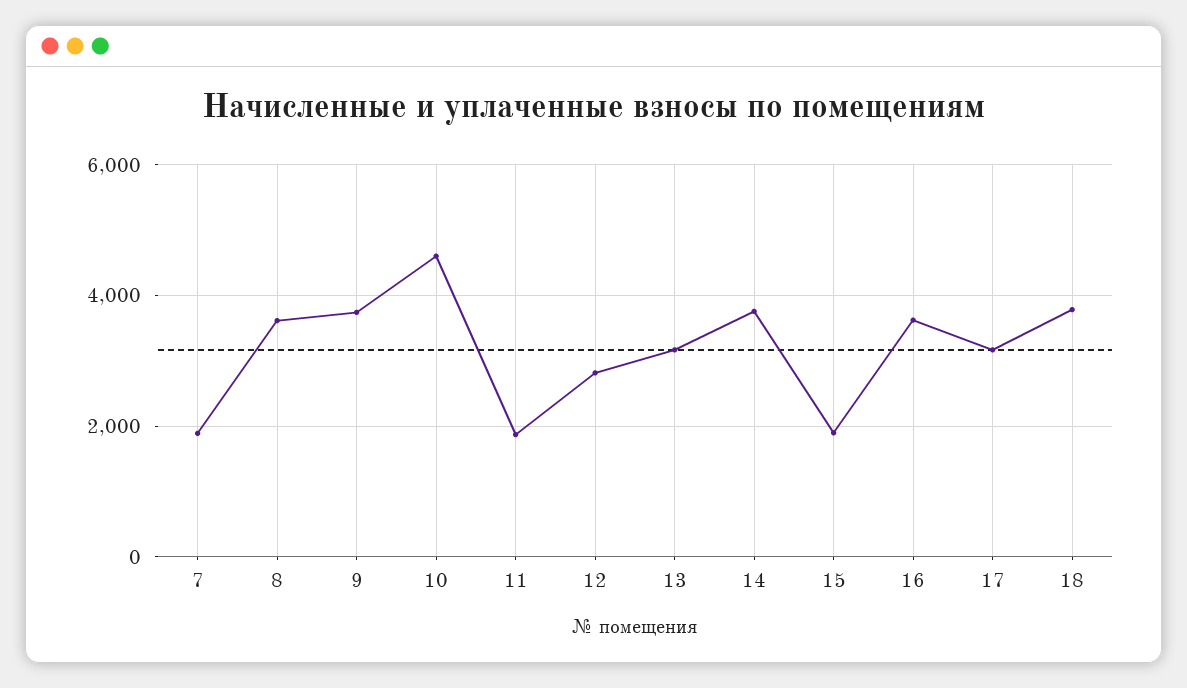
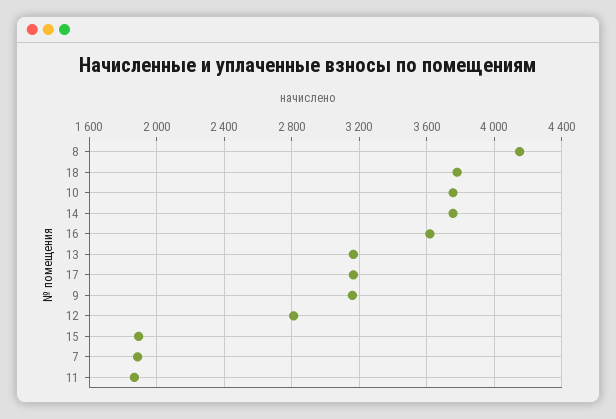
8: 3600 -> 4150
9: 3800 -> 3150
10: 4600 -> 3750

